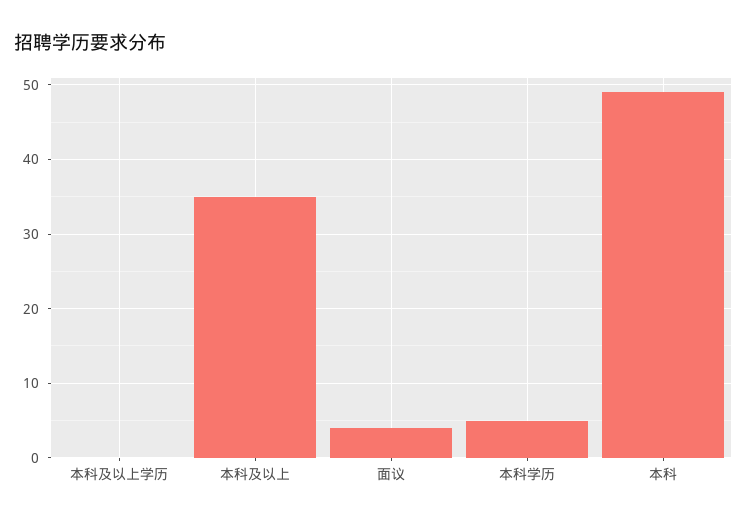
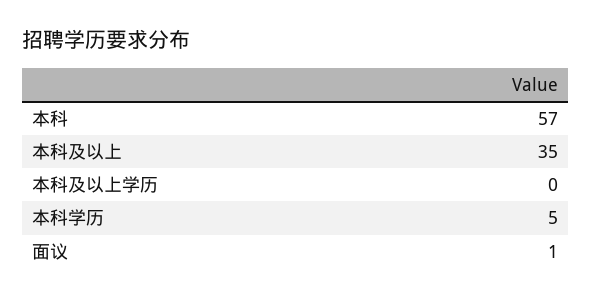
面议: 4 -> 1
本科: 49 -> 57

